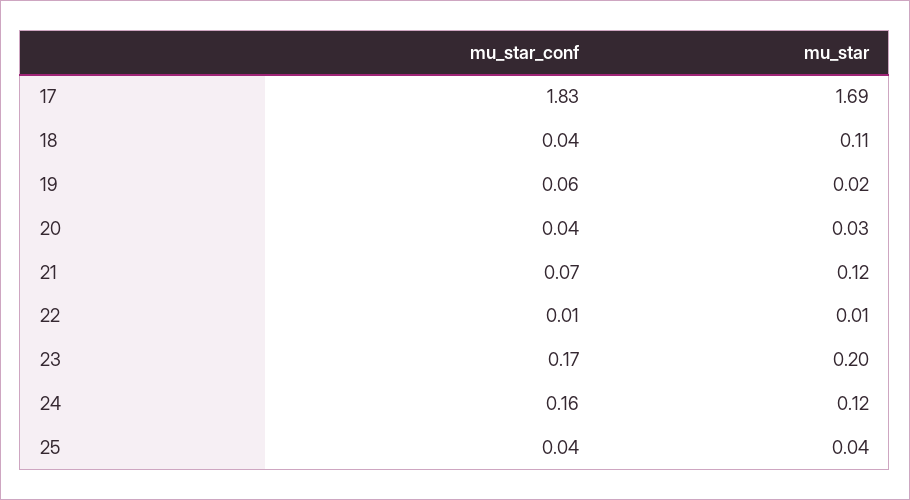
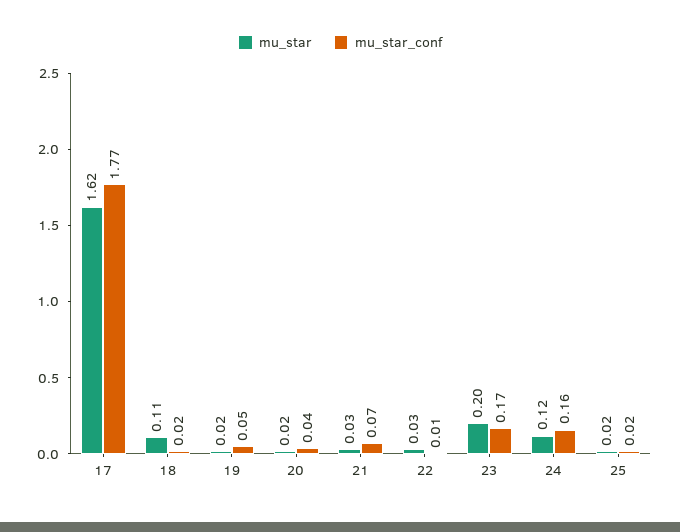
mu_star_conf, 17: 1.83 -> 1.77
mu_star, 17: 1.69 -> 1.62
mu_star_conf, 18: 0.04 -> 0.02
mu_star_conf, 19: 0.06 -> 0.05
mu_star, 20: 0.03 -> 0.02
mu_star, 21: 0.12 -> 0.03
mu_star, 22: 0.01 -> 0.03
mu_star_conf, 25: 0.04 -> 0.02
mu_star, 25: 0.04 -> 0.02

